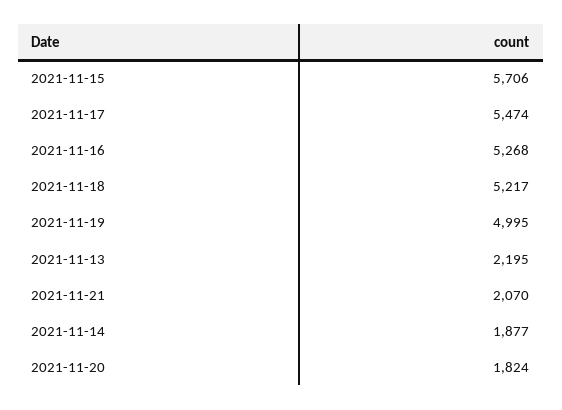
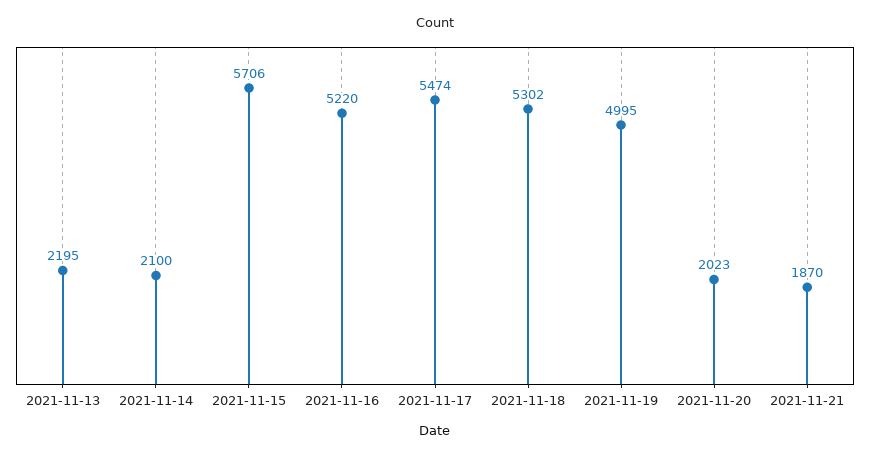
2021-11-16: 5268 -> 5220
2021-11-18: 5217 -> 5302
2021-11-21: 2070 -> 1870
2021-11-14: 1877 -> 2100
2021-11-20: 1824 -> 2023

